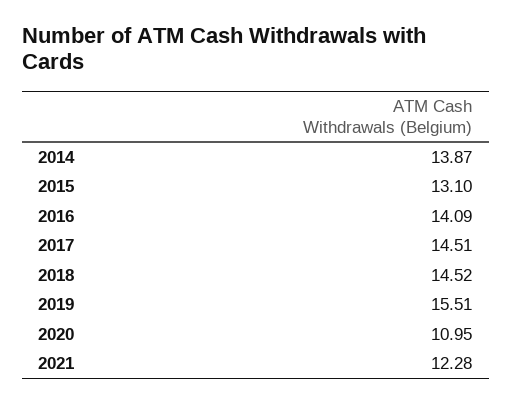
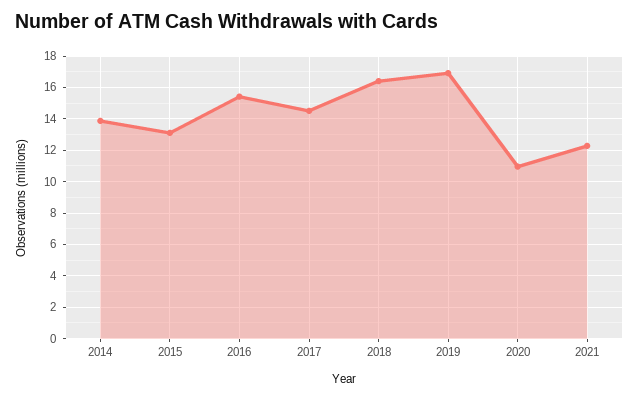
2016: 14.09 -> 15.5
2018: 14.52 -> 16.5
2019: 15.51 -> 17

